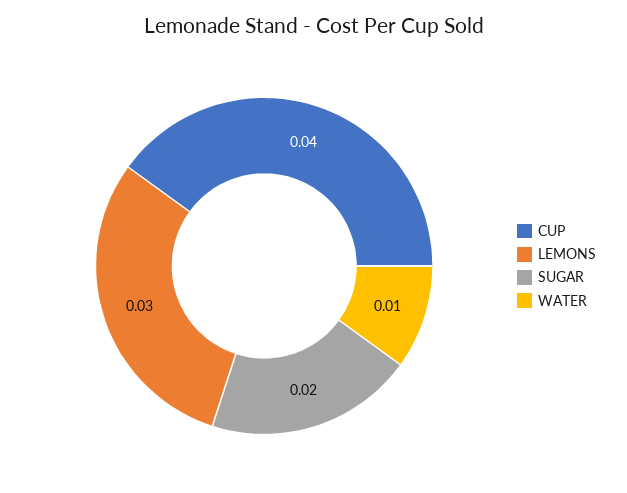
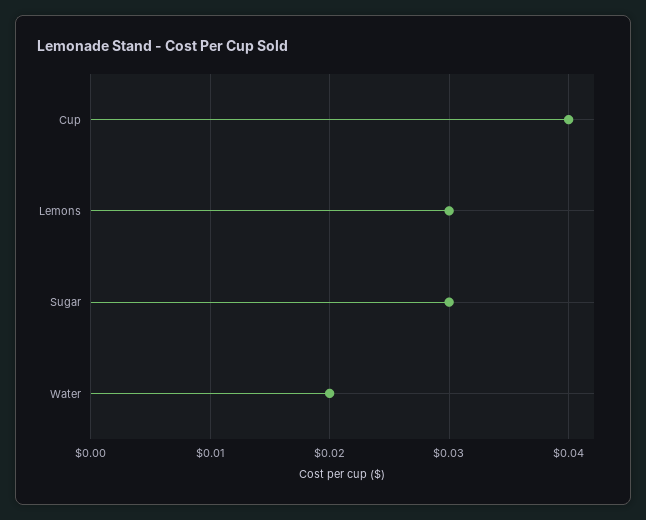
SUGAR: 0.02 -> 0.03
WATER: 0.01 -> 0.02

